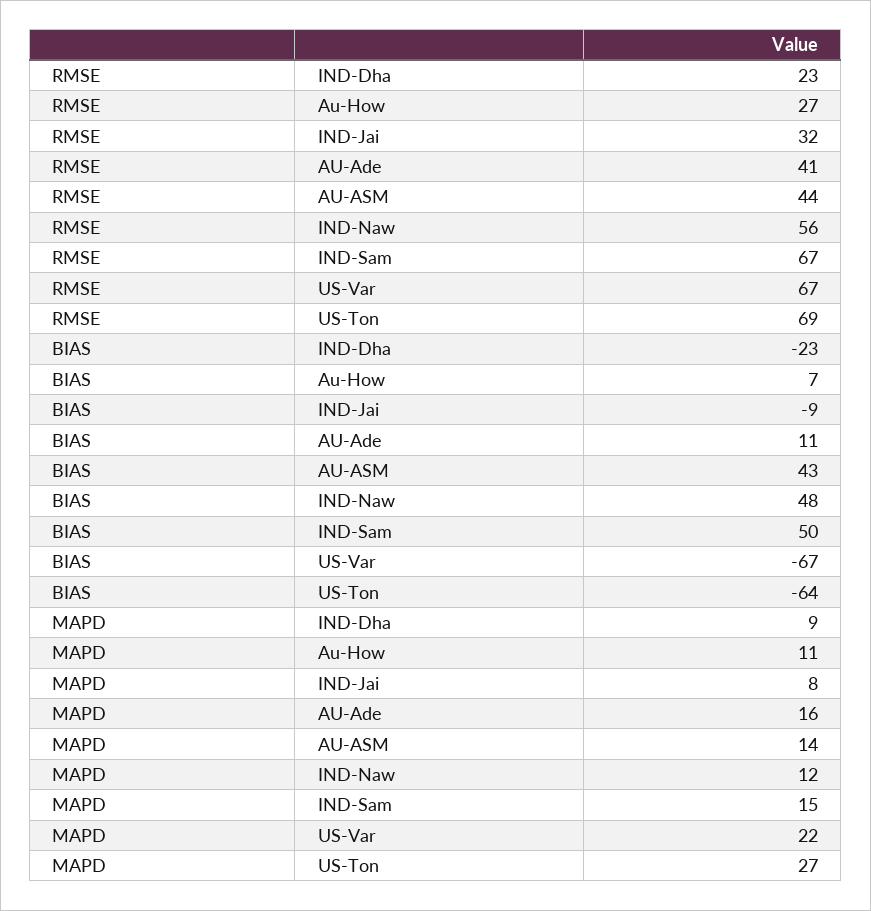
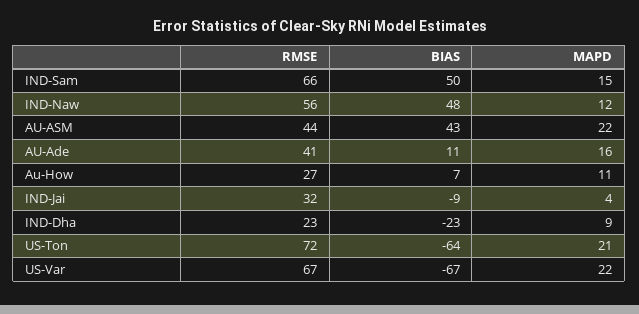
RMSE, IND-Sam: 67 -> 66
RMSE, US-Ton: 69 -> 72
MAPD, IND-Jai: 8 -> 4
MAPD, AU-ASM: 14 -> 22
MAPD, US-Ton: 27 -> 21

